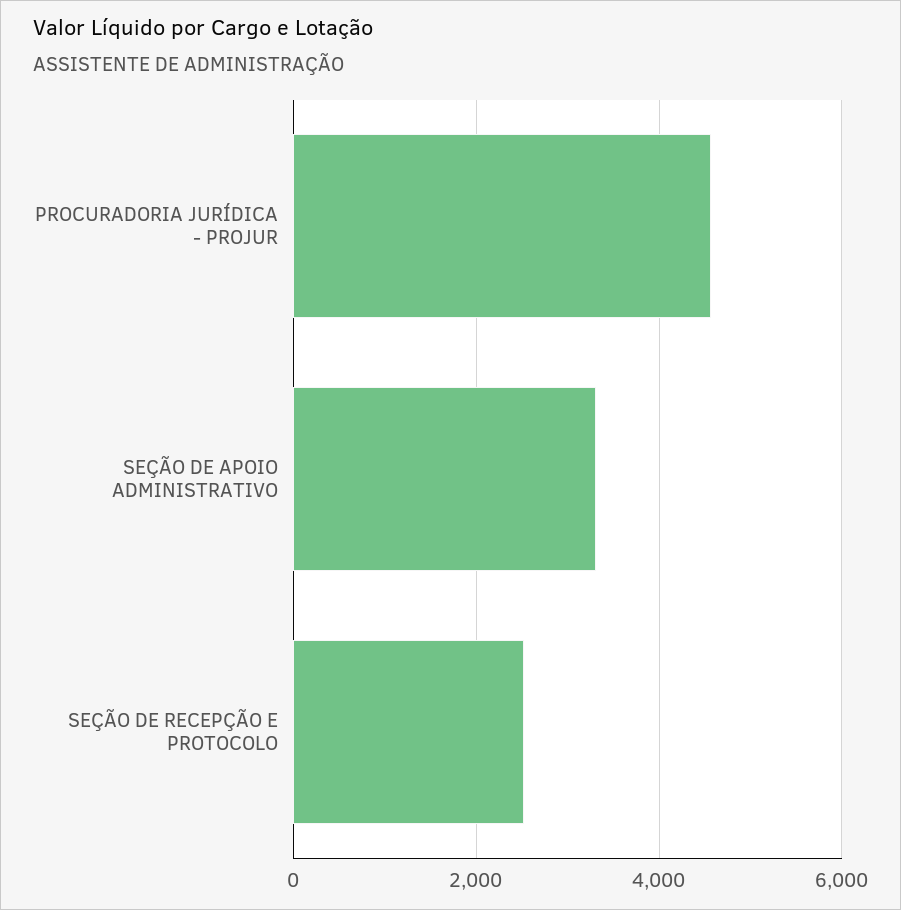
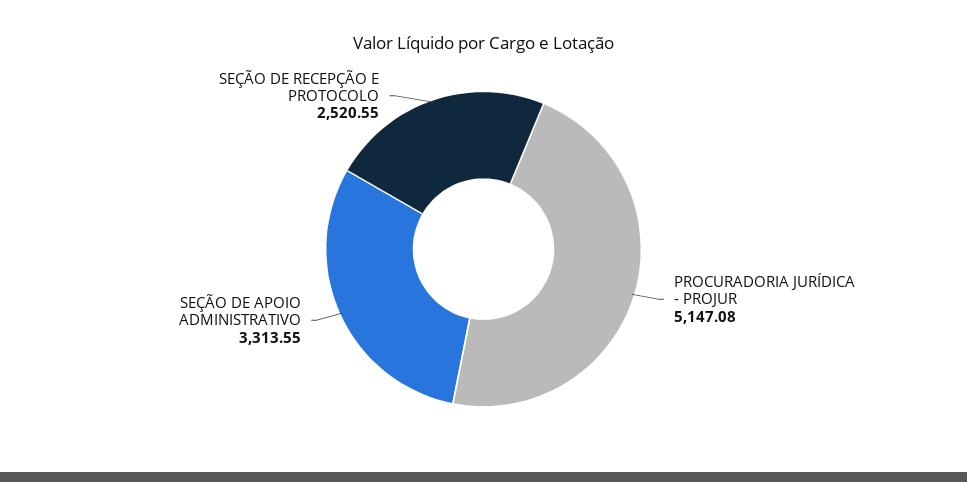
PROCURADORIA JURÍDICA - PROJUR: 4600 -> 5147.08

